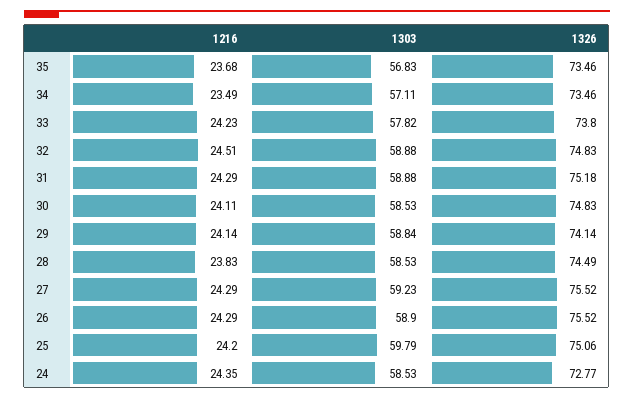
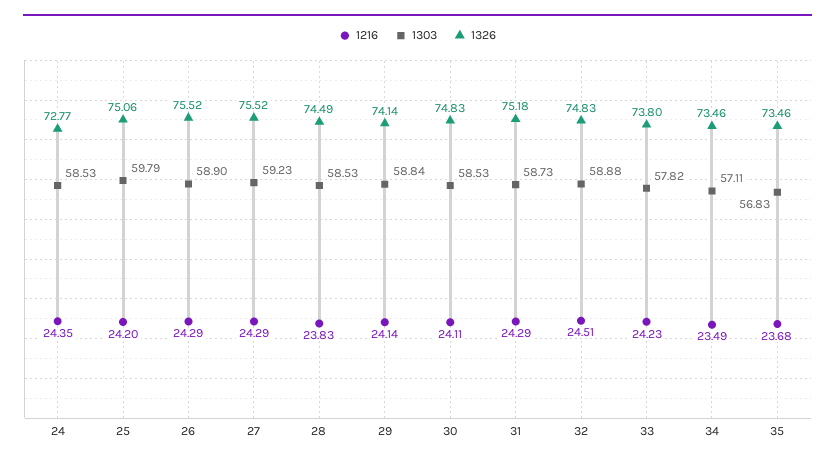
1303, 31: 58.88 -> 58.73

